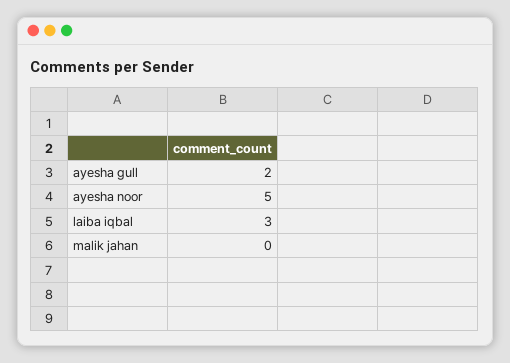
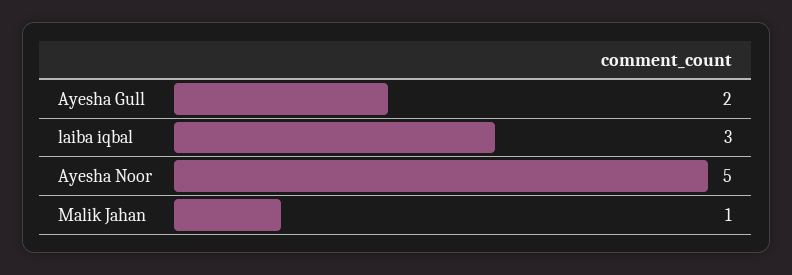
malik jahan: 0 -> 1

